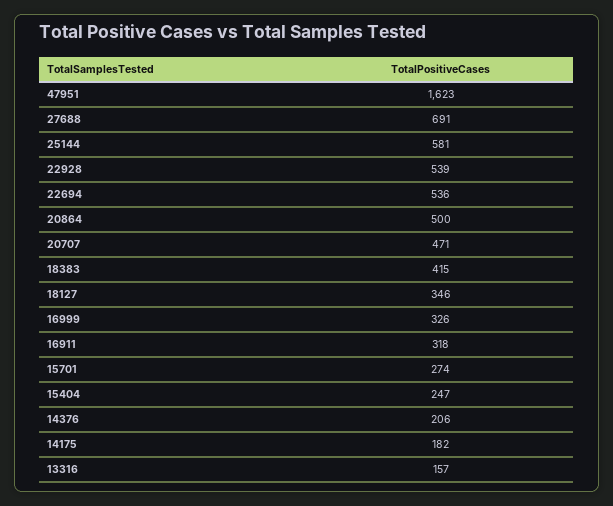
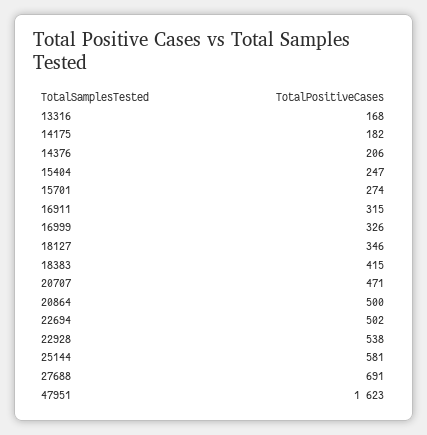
22928: 539 -> 538
22694: 536 -> 502
16911: 318 -> 315
13316: 157 -> 168

